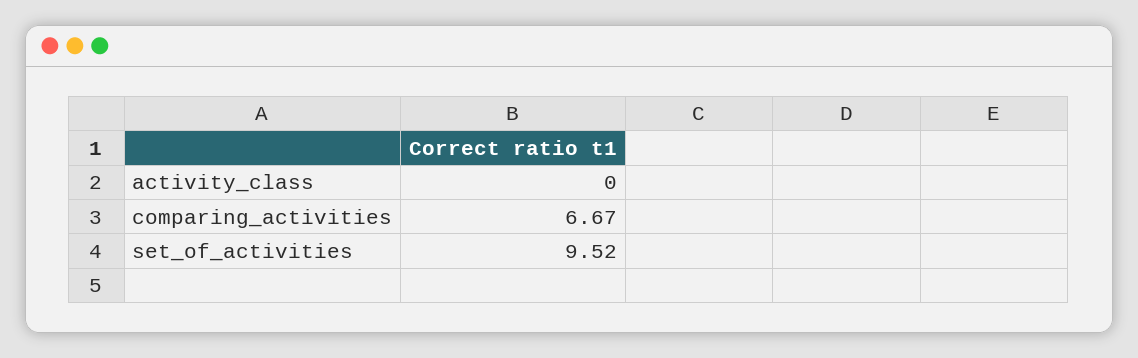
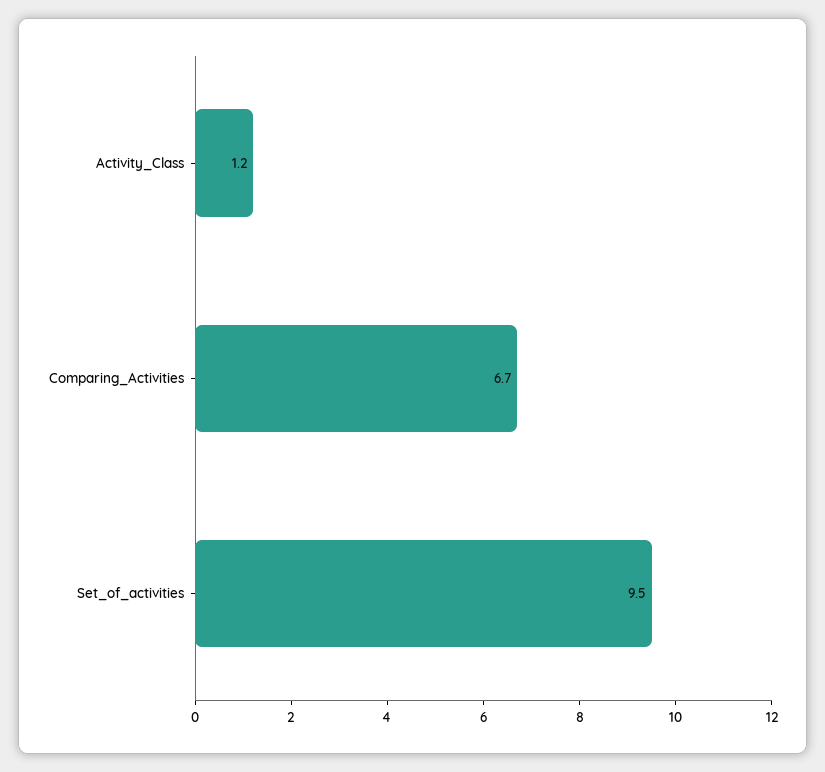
activity_class: 0 -> 1.2

